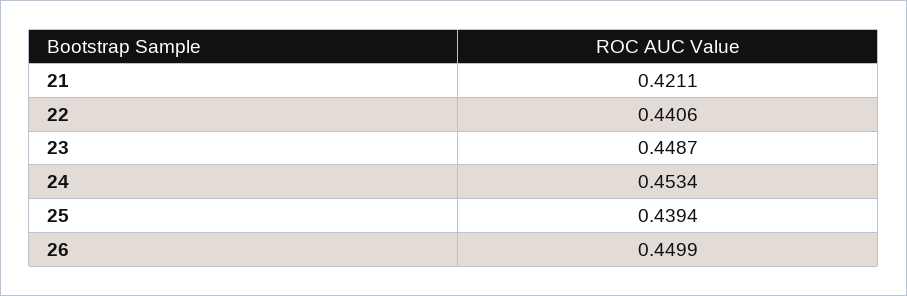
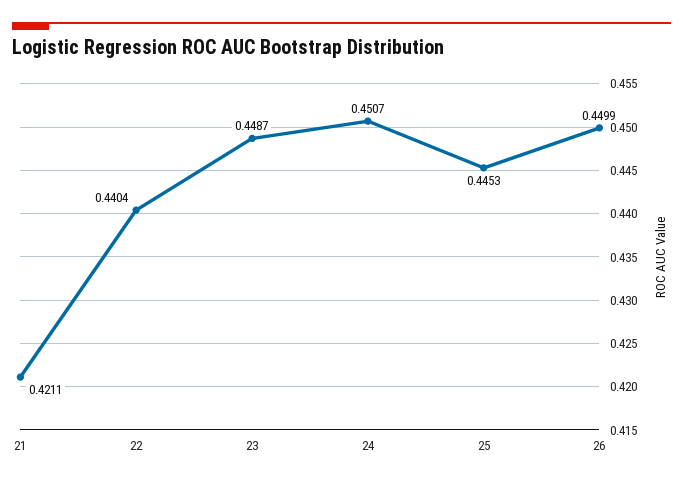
22: 0.4406 -> 0.4404
24: 0.4534 -> 0.4507
25: 0.4394 -> 0.4453

